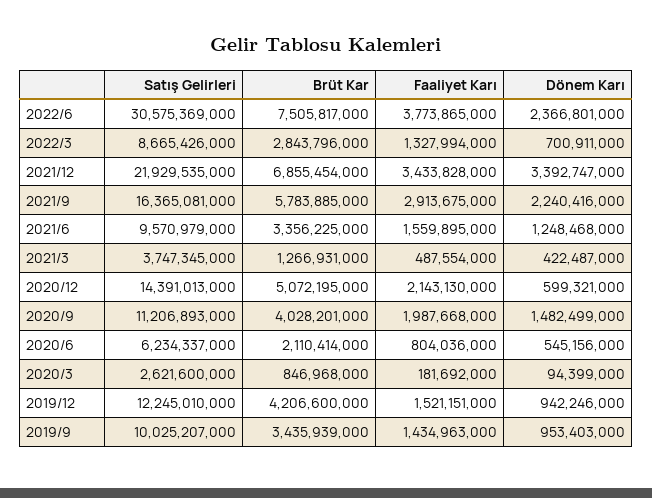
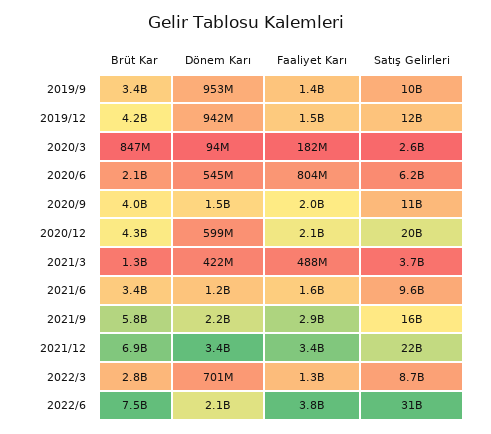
Dönem Karı, 2022/6: 2366801000 -> 2100000000
Satış Gelirleri, 2020/12: 14391013000 -> 20000000000
Brüt Kar, 2020/12: 5072195000 -> 4300000000

